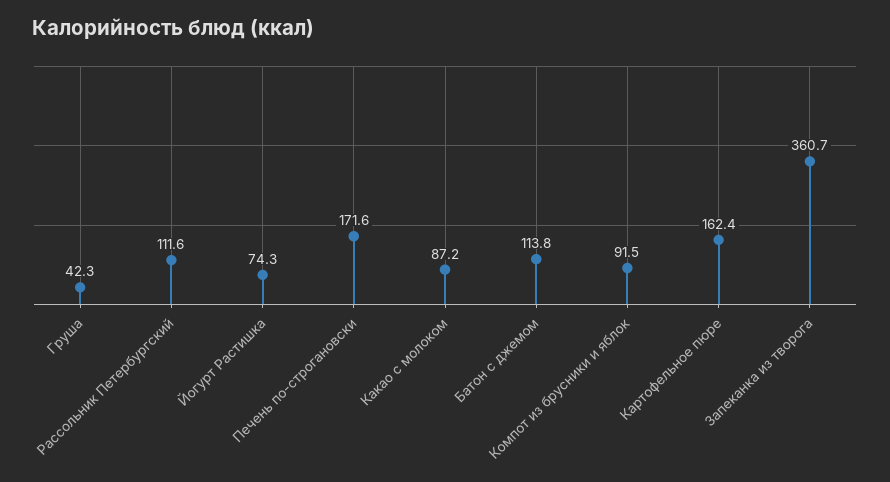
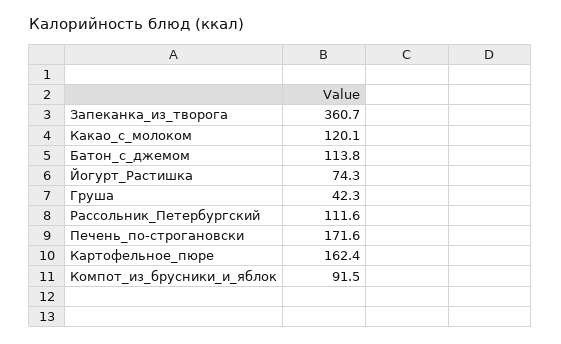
Какао с молоком: 87.2 -> 120.1

